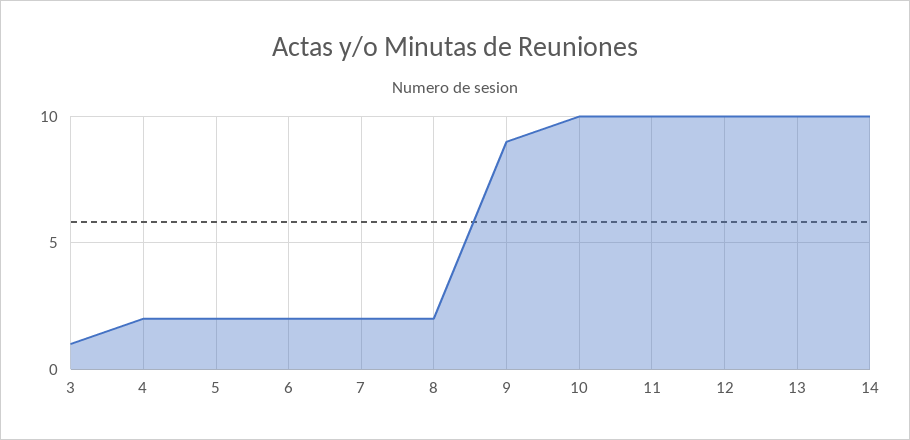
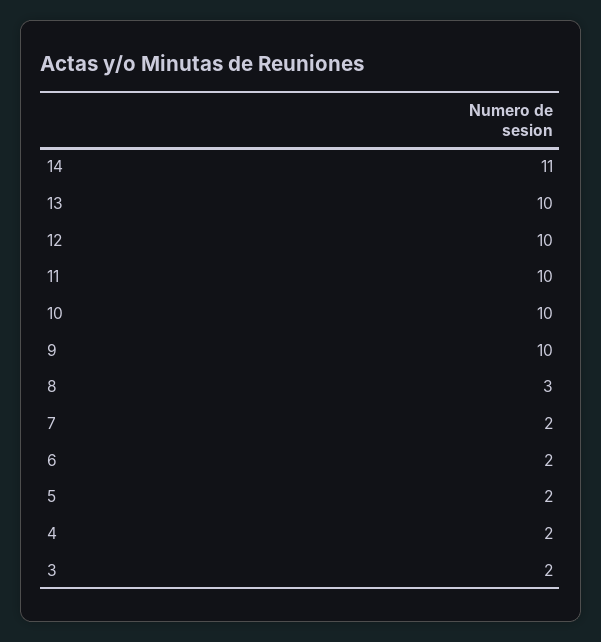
3: 1 -> 2
8: 2 -> 3
9: 9 -> 10
14: 10 -> 11

